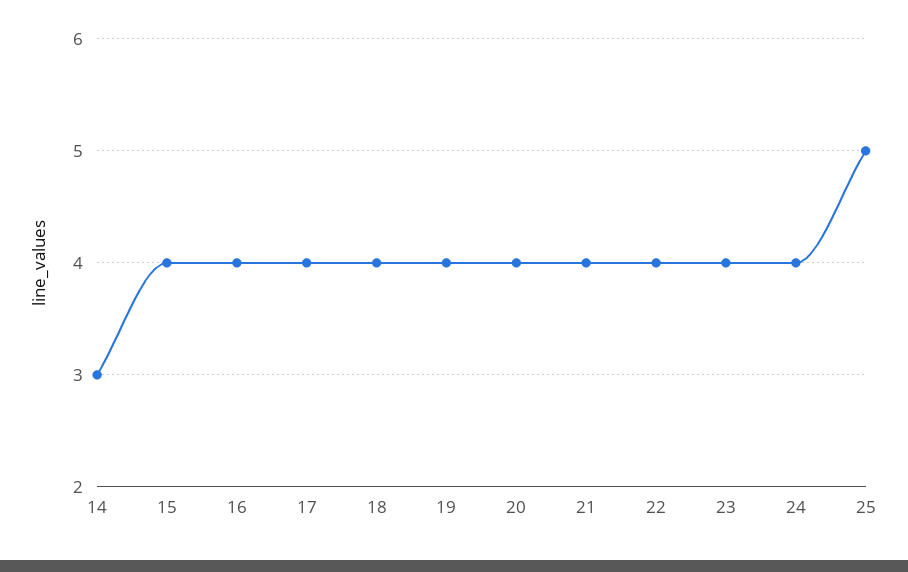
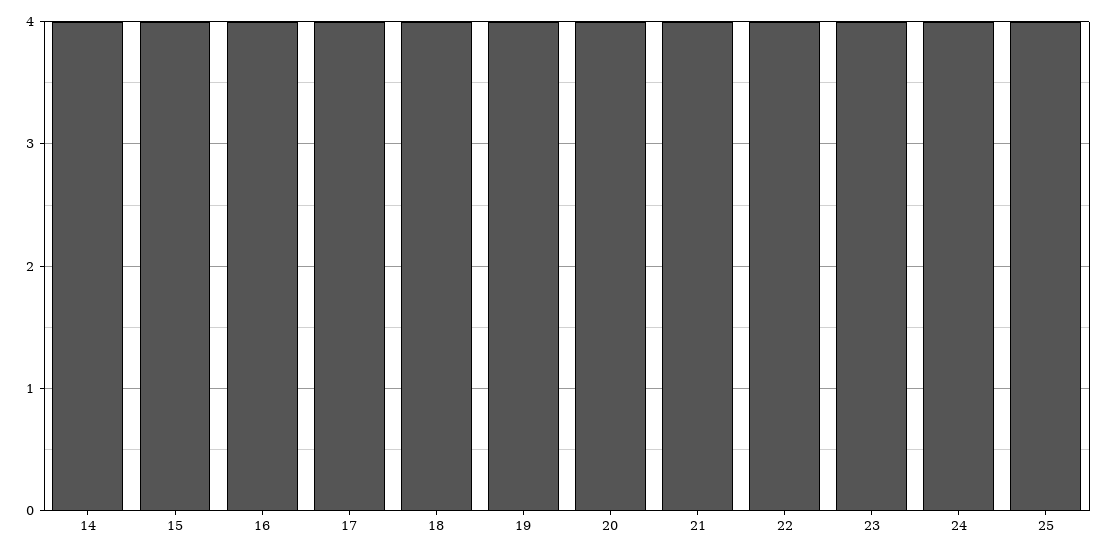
14: 3 -> 4
25: 5 -> 4

